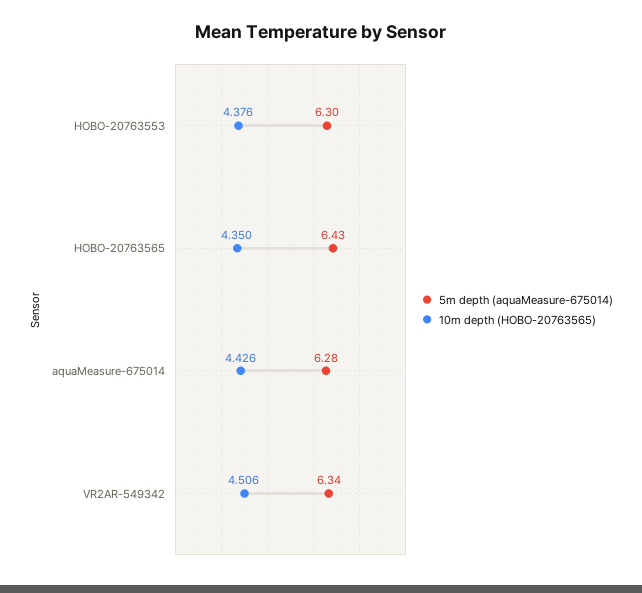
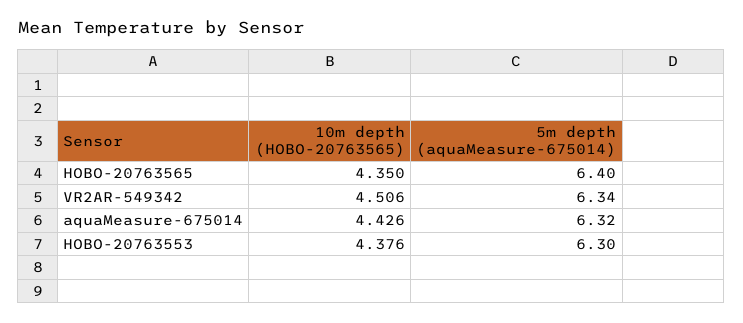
5m depth (aquaMeasure-675014), HOBO-20763565: 6.43 -> 6.4
5m depth (aquaMeasure-675014), aquaMeasure-675014: 6.28 -> 6.32

